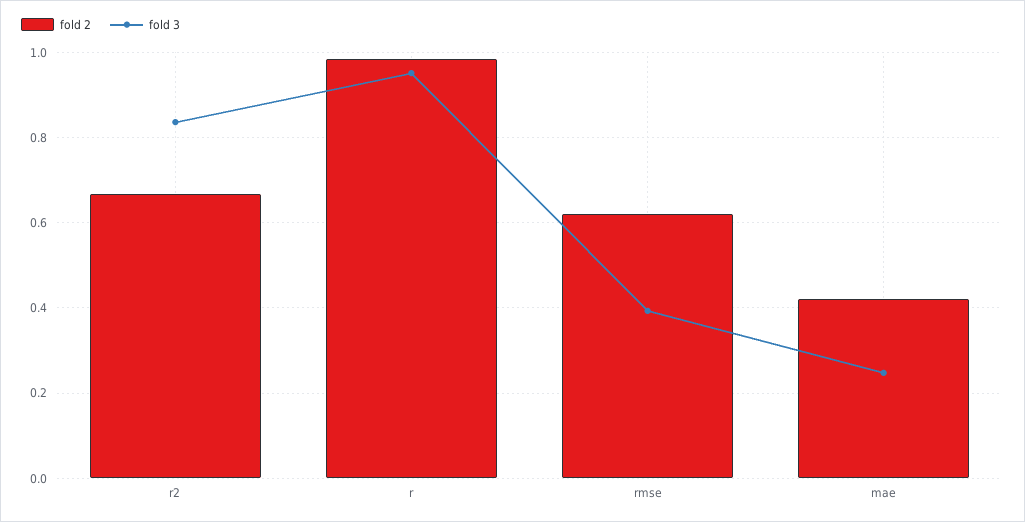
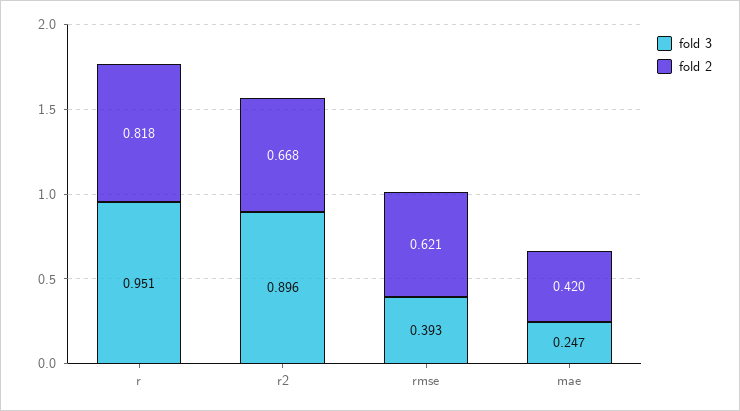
fold 3, r2: 0.84 -> 0.896
fold 2, r: 0.98 -> 0.818

